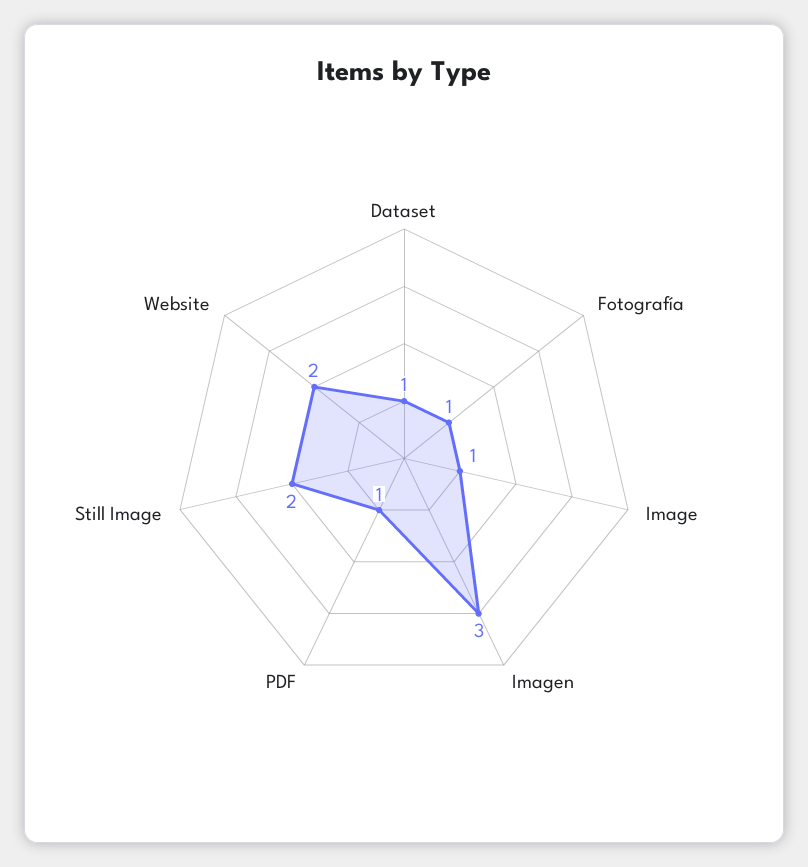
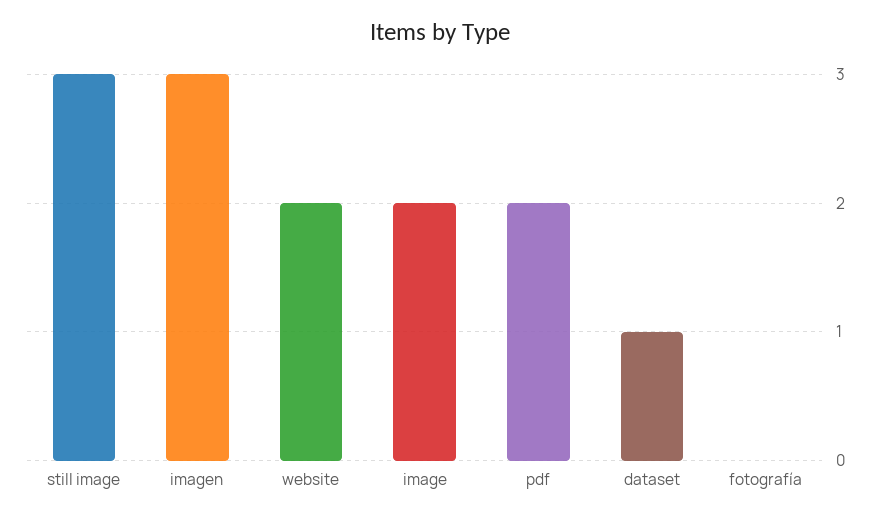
Fotografía: 1 -> 0
Image: 1 -> 2
PDF: 1 -> 2
Still Image: 2 -> 3

